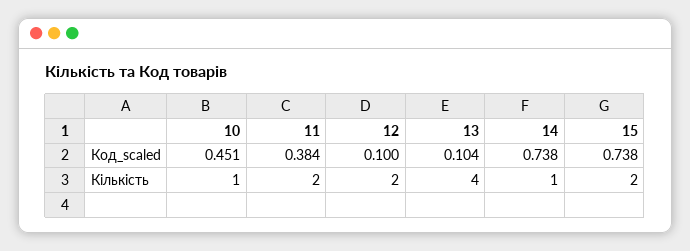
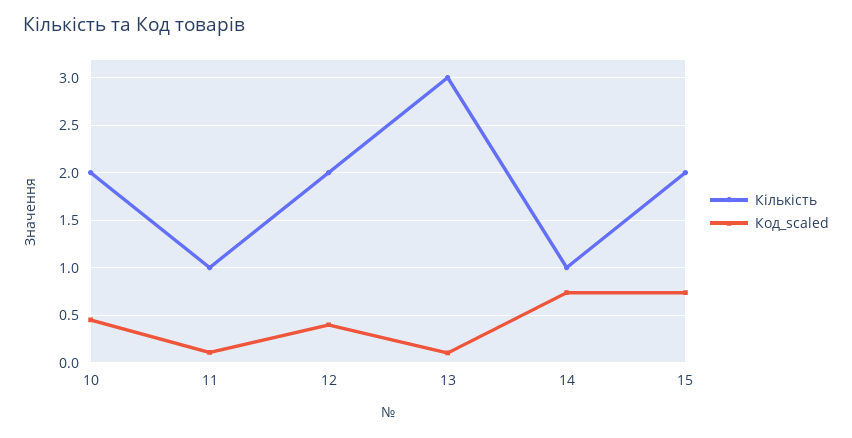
Код_scaled, 11: 0.384 -> 0.1
Код_scaled, 12: 0.1 -> 0.4
Кількість, 10: 1 -> 2
Кількість, 11: 2 -> 1
Кількість, 13: 4 -> 3

